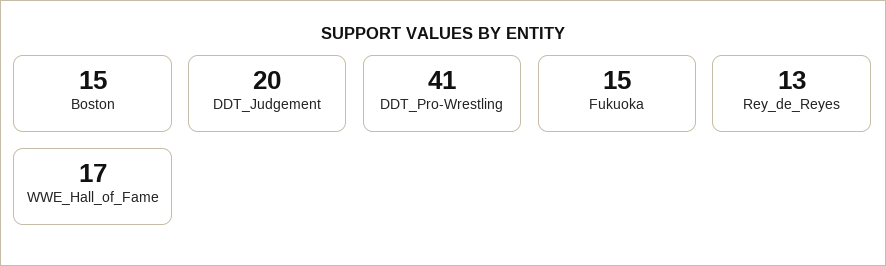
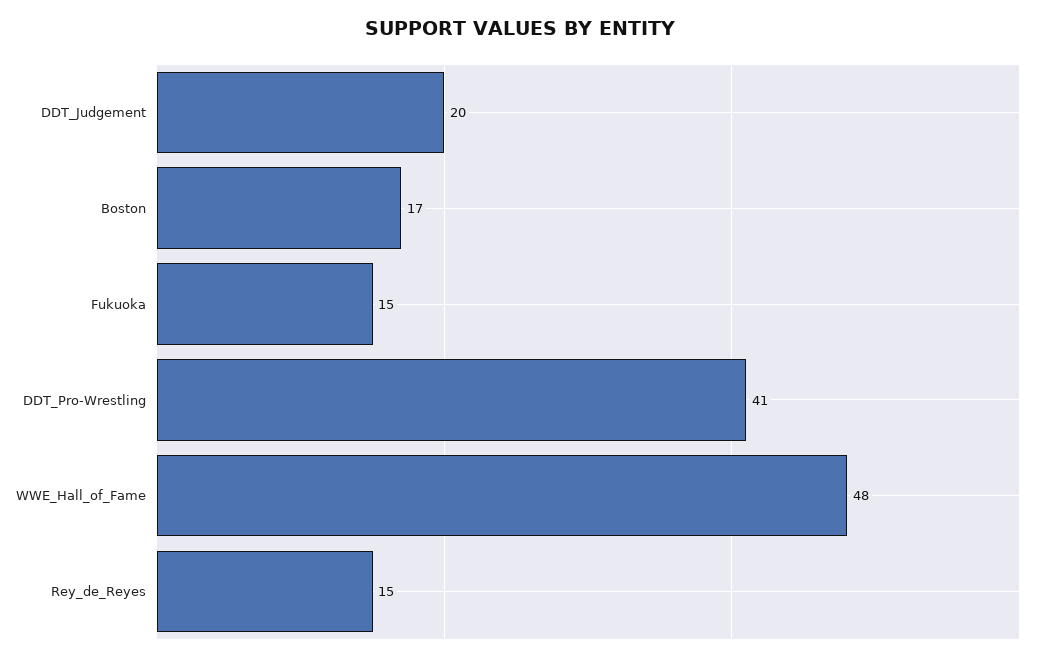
Boston: 15 -> 17
Rey_de_Reyes: 13 -> 15
WWE_Hall_of_Fame: 17 -> 48

